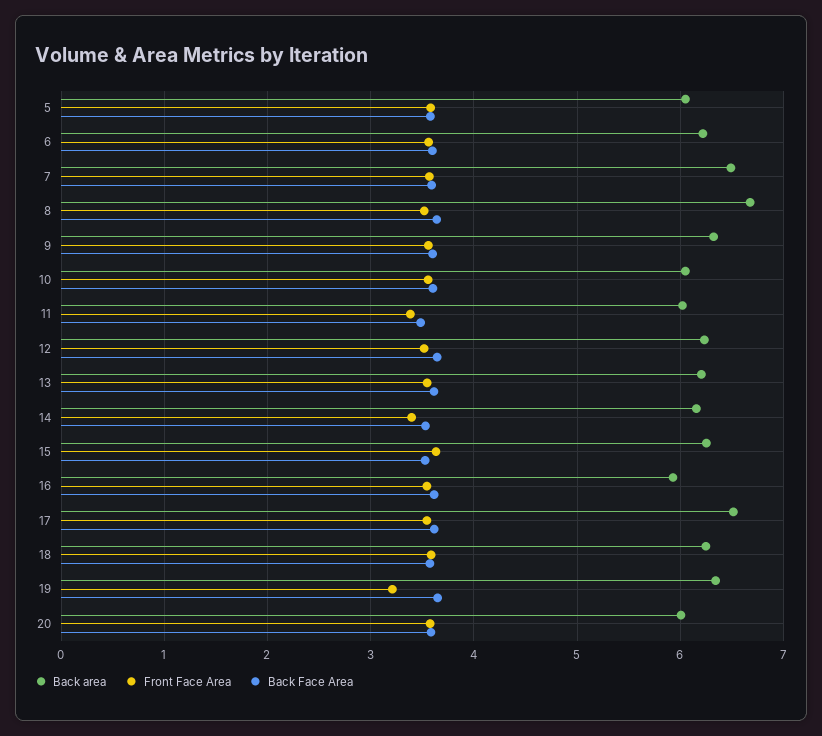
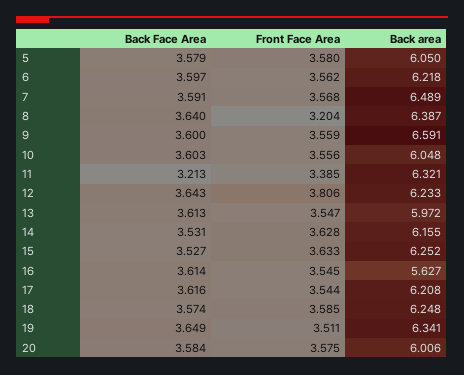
Back area, 8: 6.7 -> 6.387
Front Face Area, 8: 3.5 -> 3.204
Back area, 9: 6.3 -> 6.591
Back area, 11: 6 -> 6.321
Back Face Area, 11: 3.5 -> 3.213
Front Face Area, 12: 3.5 -> 3.806
Back area, 13: 6.2 -> 5.972
Front Face Area, 14: 3.4 -> 3.628
Back area, 16: 5.9 -> 5.627
Back area, 17: 6.5 -> 6.208
Front Face Area, 19: 3.2 -> 3.511

